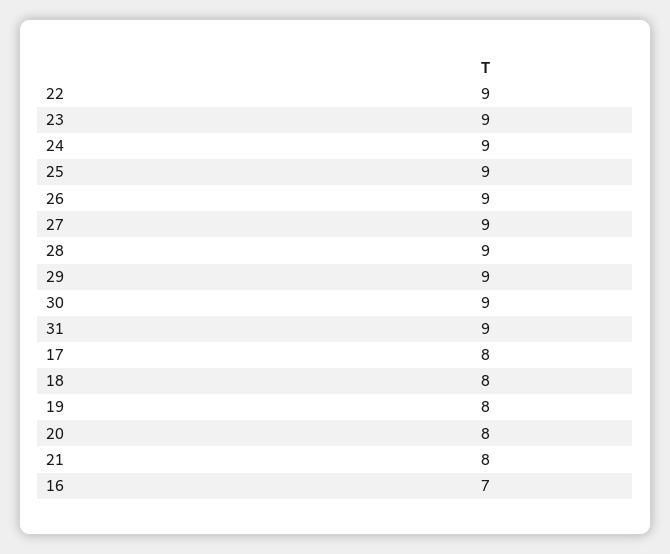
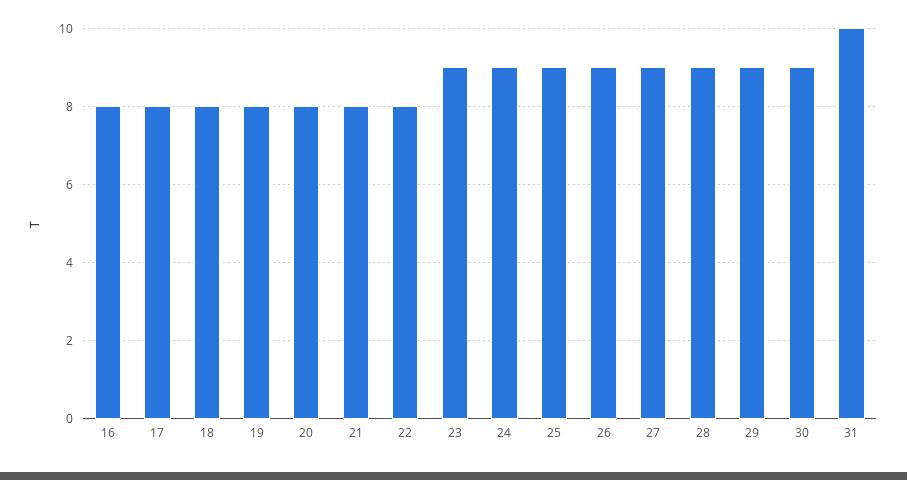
22: 9 -> 8
31: 9 -> 10
16: 7 -> 8

